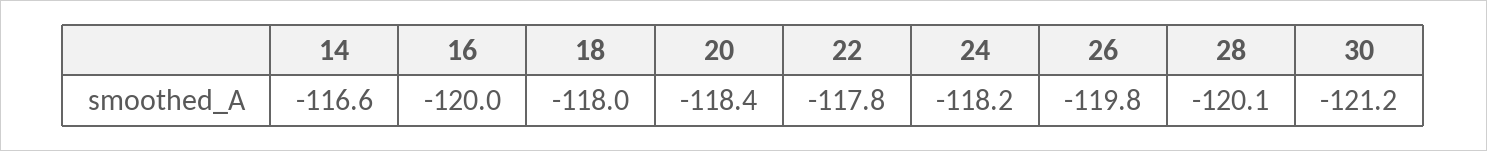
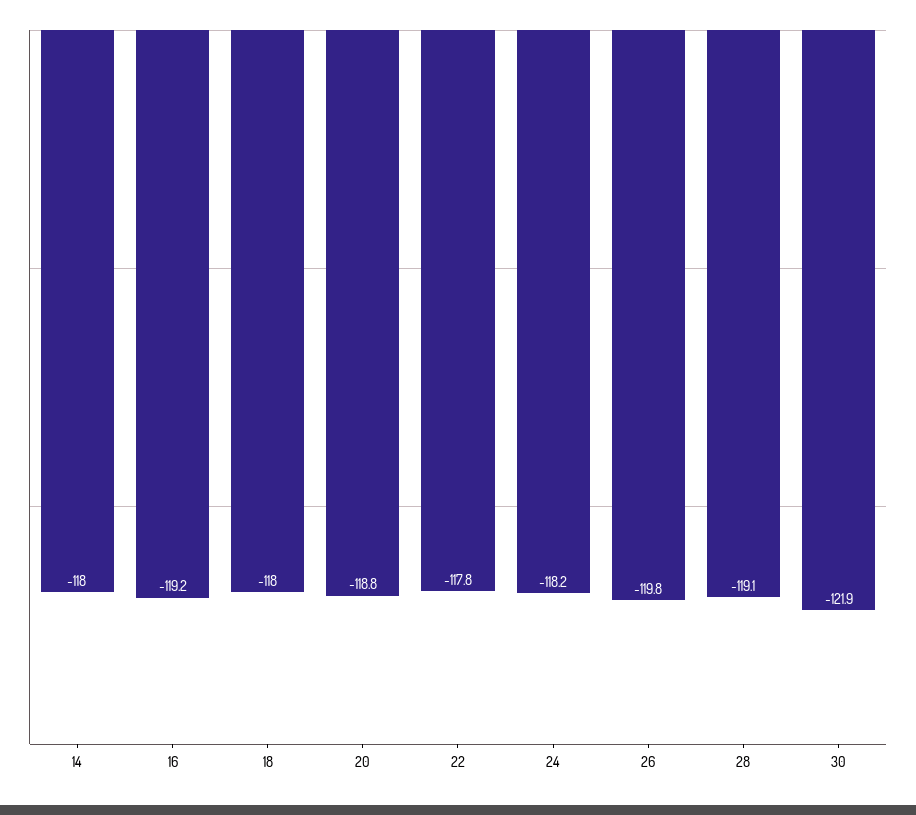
14: -116.6 -> -118
16: -120 -> -119.2
20: -118.4 -> -118.8
28: -120.1 -> -119.1
30: -121.2 -> -121.9

